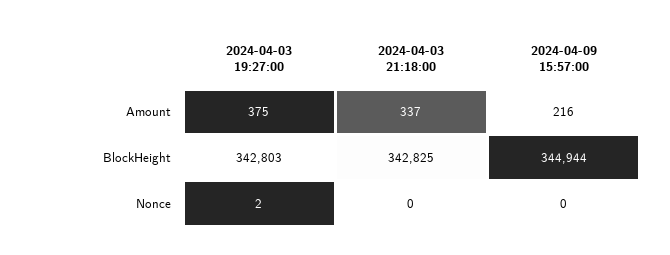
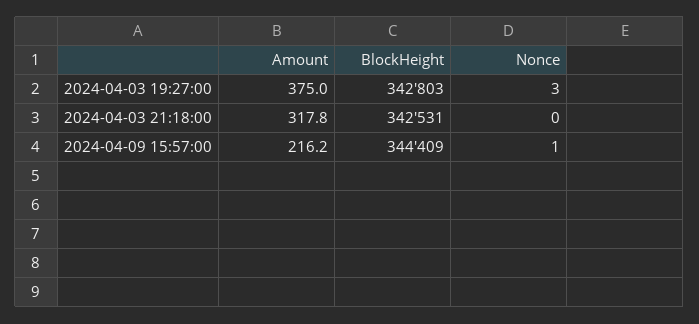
2024-04-03 21:18:00, Amount: 337 -> 317.8
2024-04-03 21:18:00, BlockHeight: 342825 -> 342531
2024-04-09 15:57:00, BlockHeight: 344944 -> 344409
2024-04-03 19:27:00, Nonce: 2 -> 3
2024-04-09 15:57:00, Nonce: 0 -> 1

